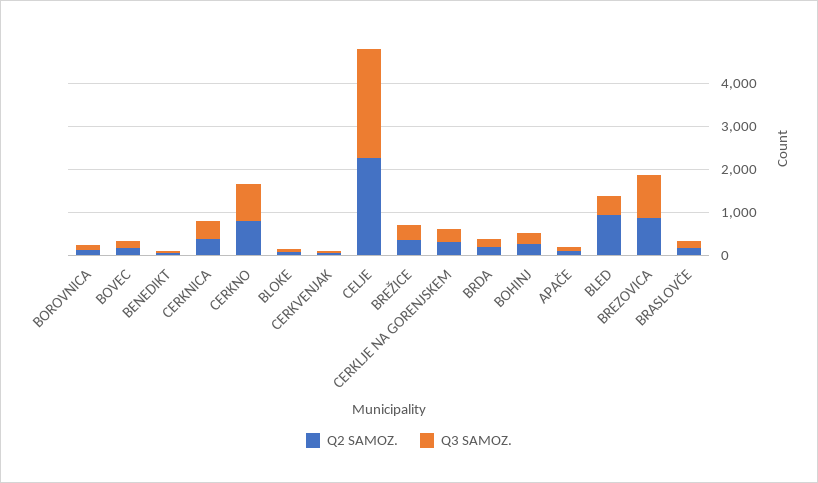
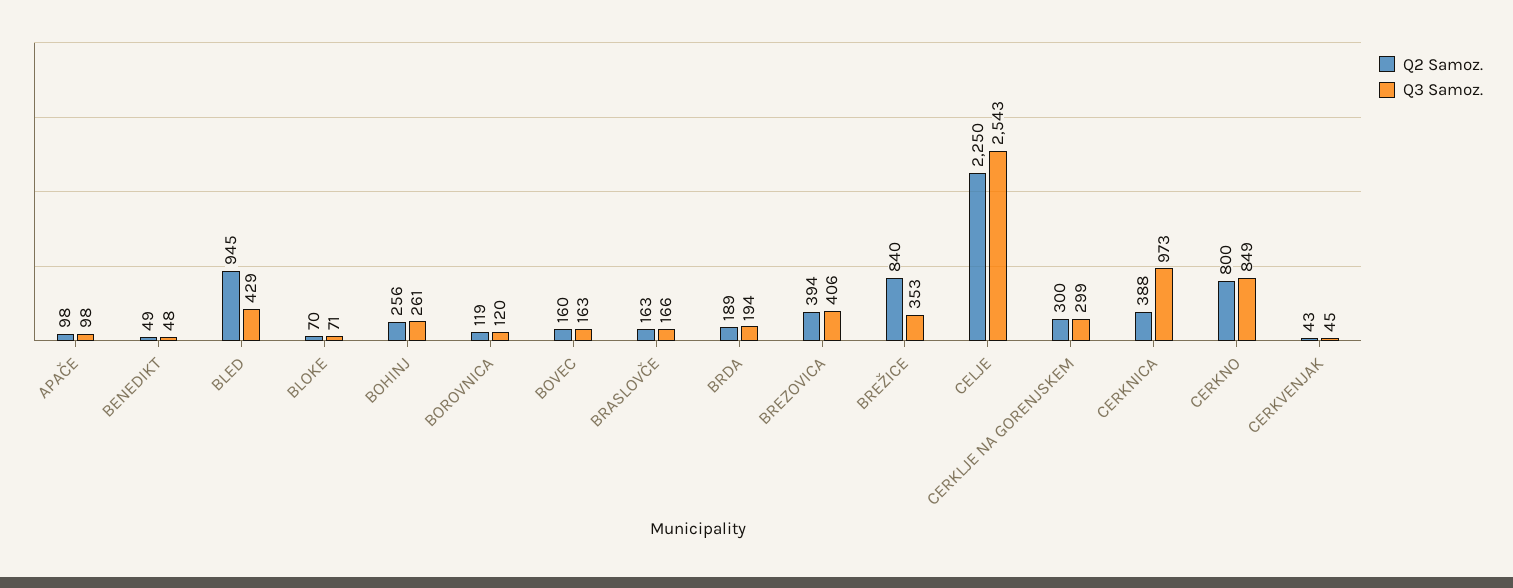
Q3 SAMOZ., CERKNICA: 400 -> 973
Q2 SAMOZ., BREŽICE: 400 -> 840
Q2 SAMOZ., BREZOVICA: 800 -> 394
Q3 SAMOZ., BREZOVICA: 1000 -> 406

